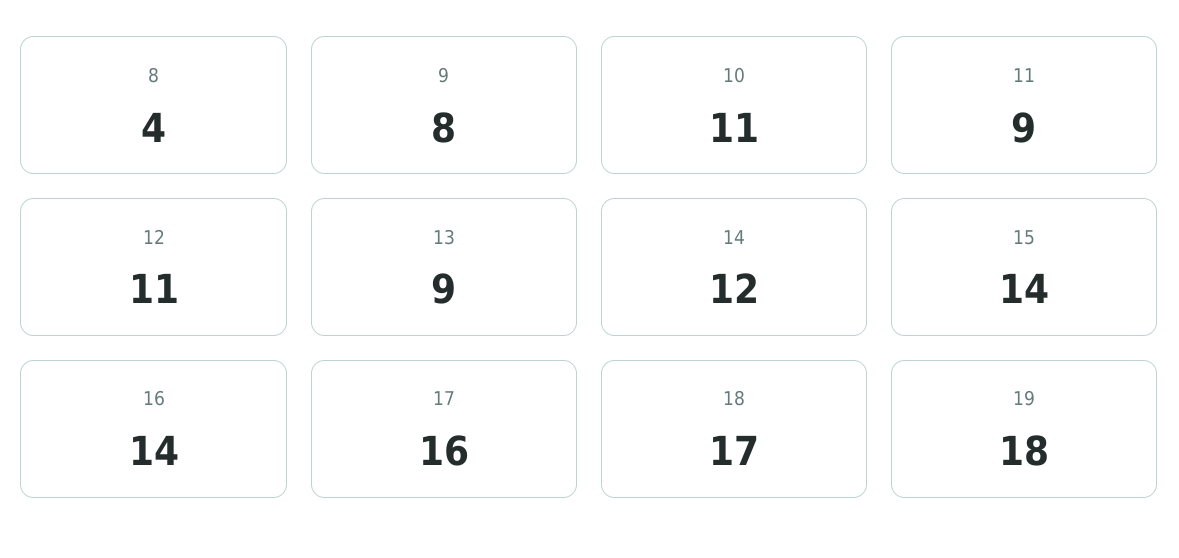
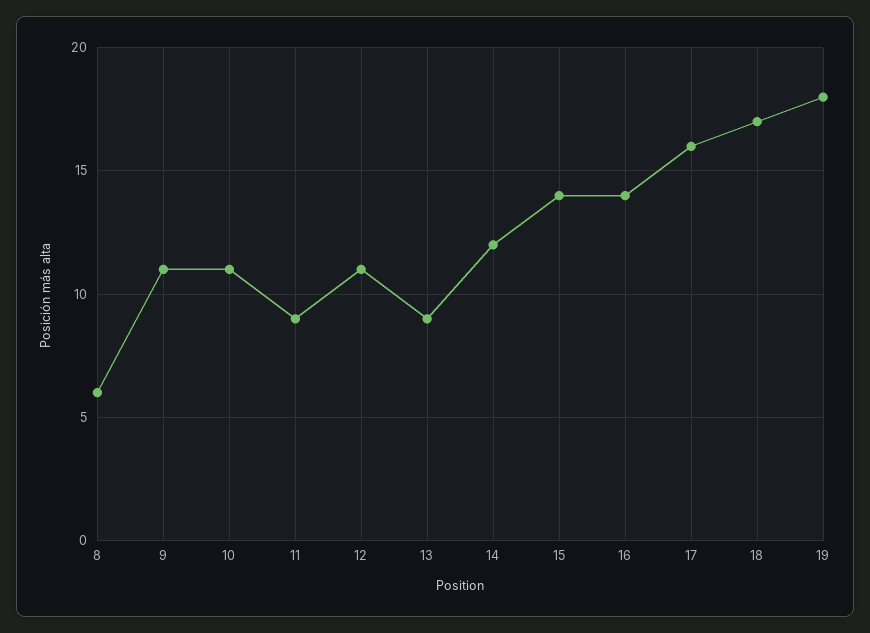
8: 4 -> 6
9: 8 -> 11

